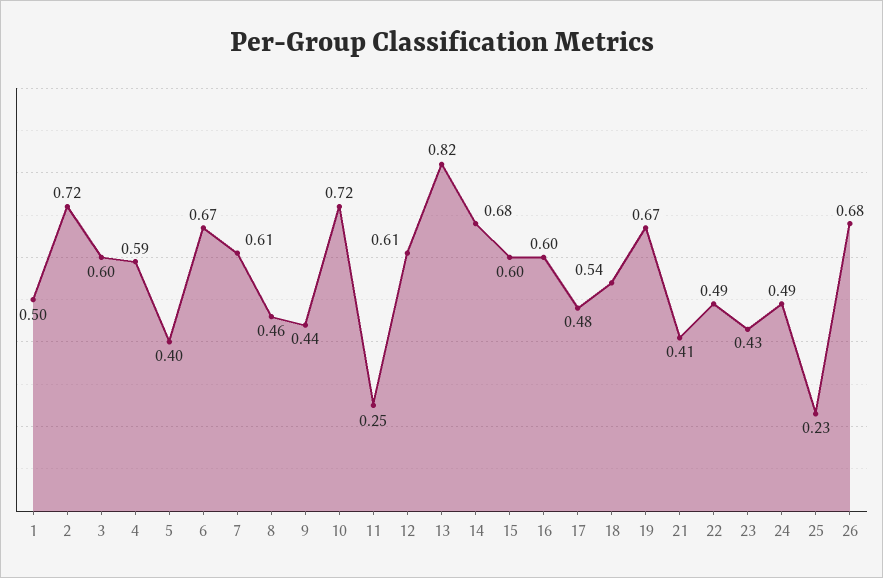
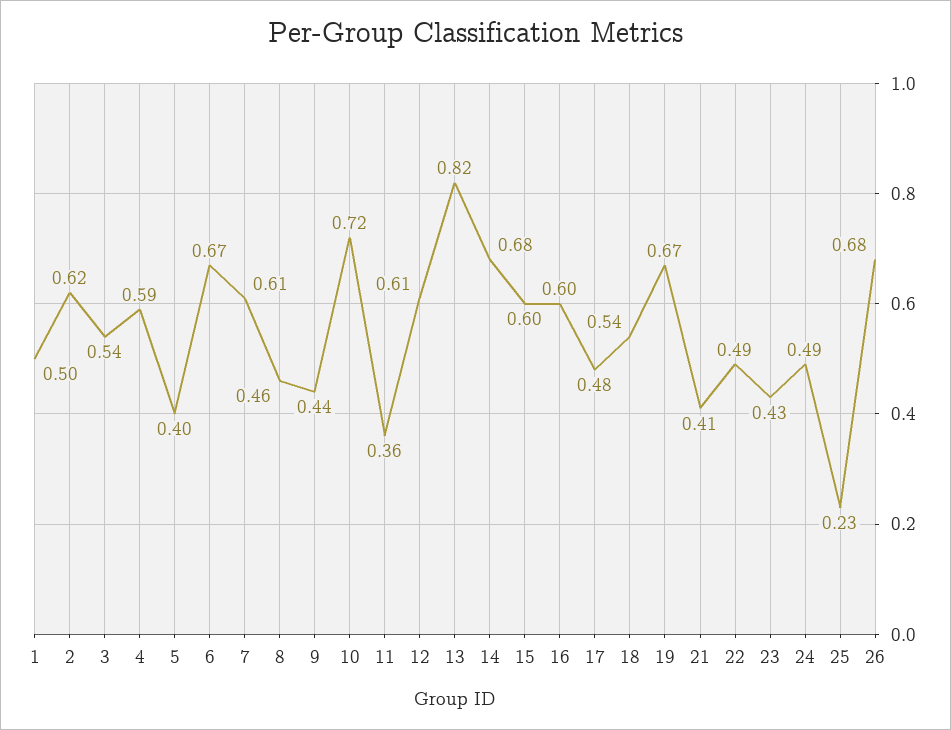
2: 0.72 -> 0.62
3: 0.6 -> 0.54
11: 0.25 -> 0.36

